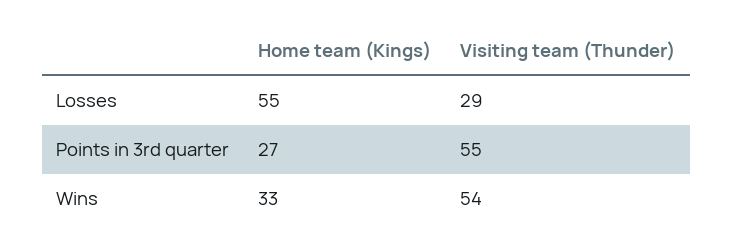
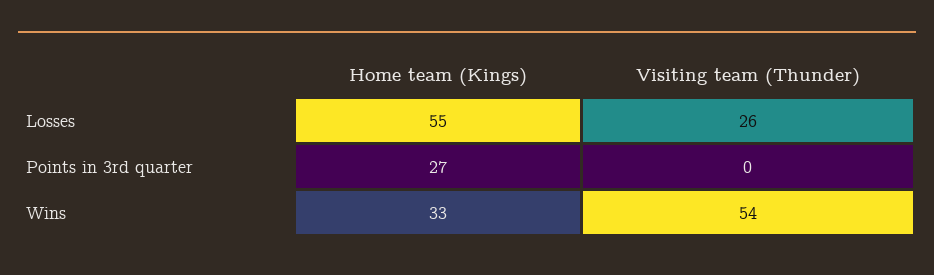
Visiting team (Thunder), Losses: 29 -> 26
Visiting team (Thunder), Points in 3rd quarter: 55 -> 0

